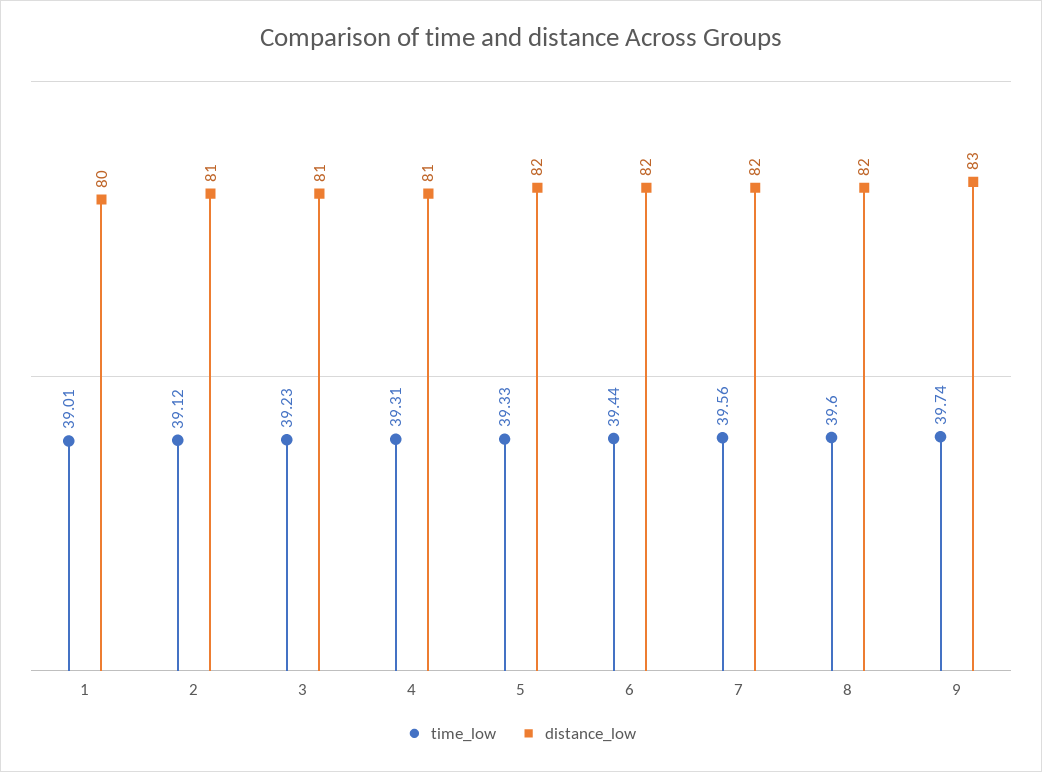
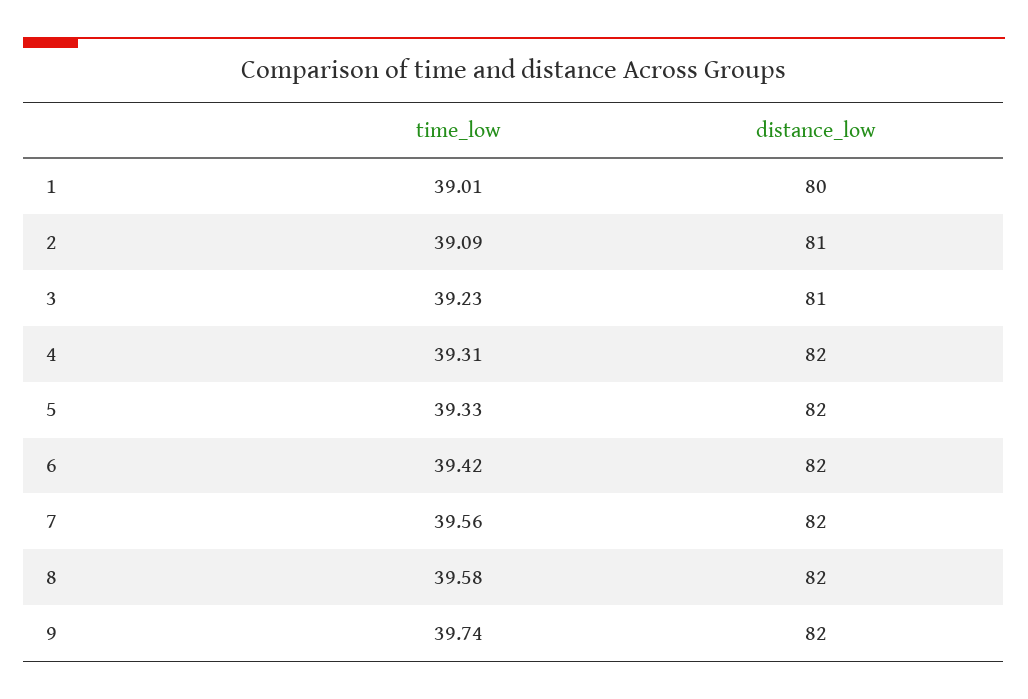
time_low, 2: 39.12 -> 39.09
distance_low, 4: 81 -> 82
time_low, 6: 39.44 -> 39.42
time_low, 8: 39.6 -> 39.58
distance_low, 9: 83 -> 82

